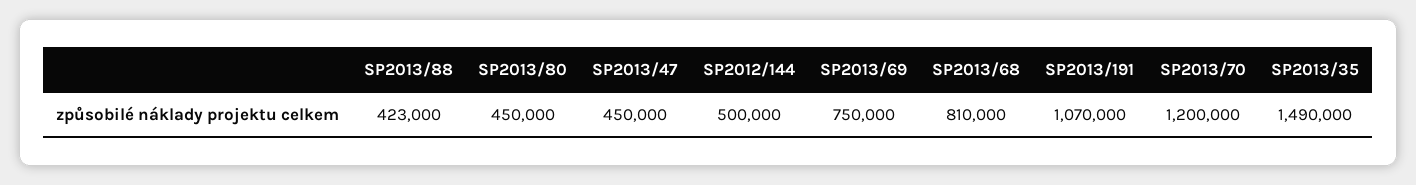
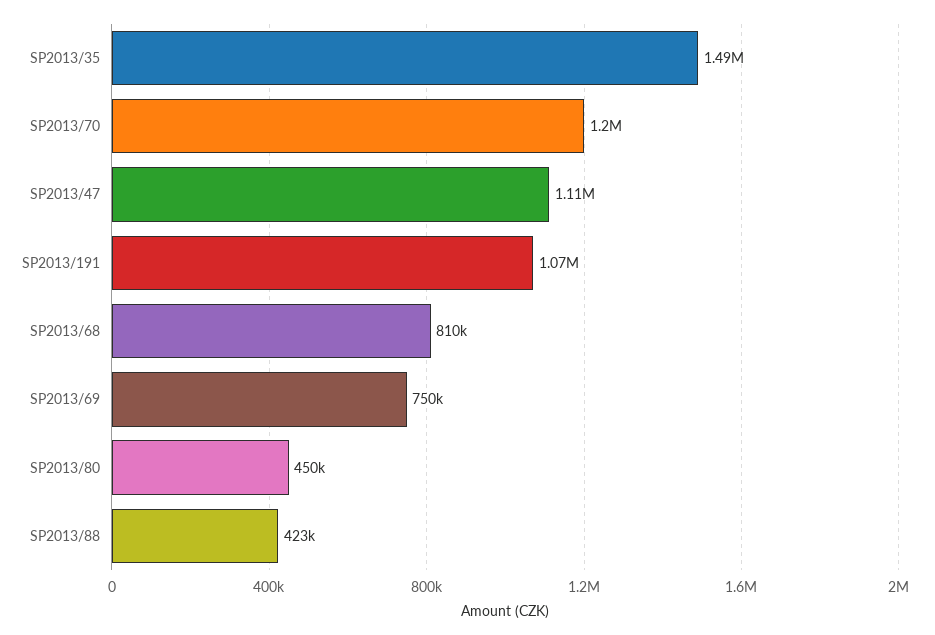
SP2013/47: 450000 -> 1110000
SP2012/144: 500000 -> none

